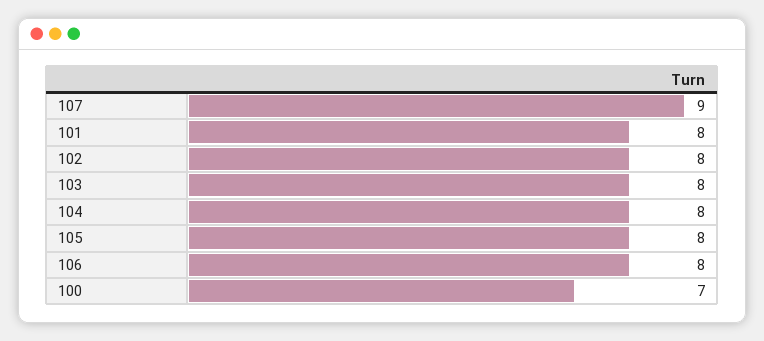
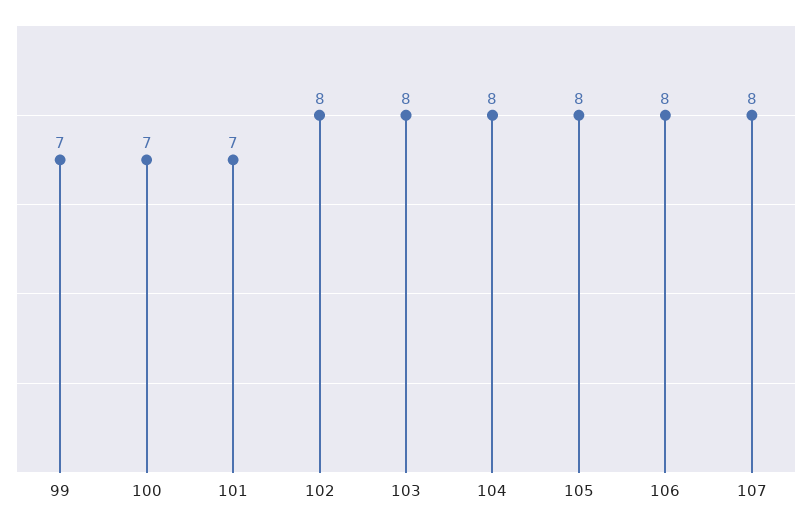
107: 9 -> 8
101: 8 -> 7
99: none -> 7

